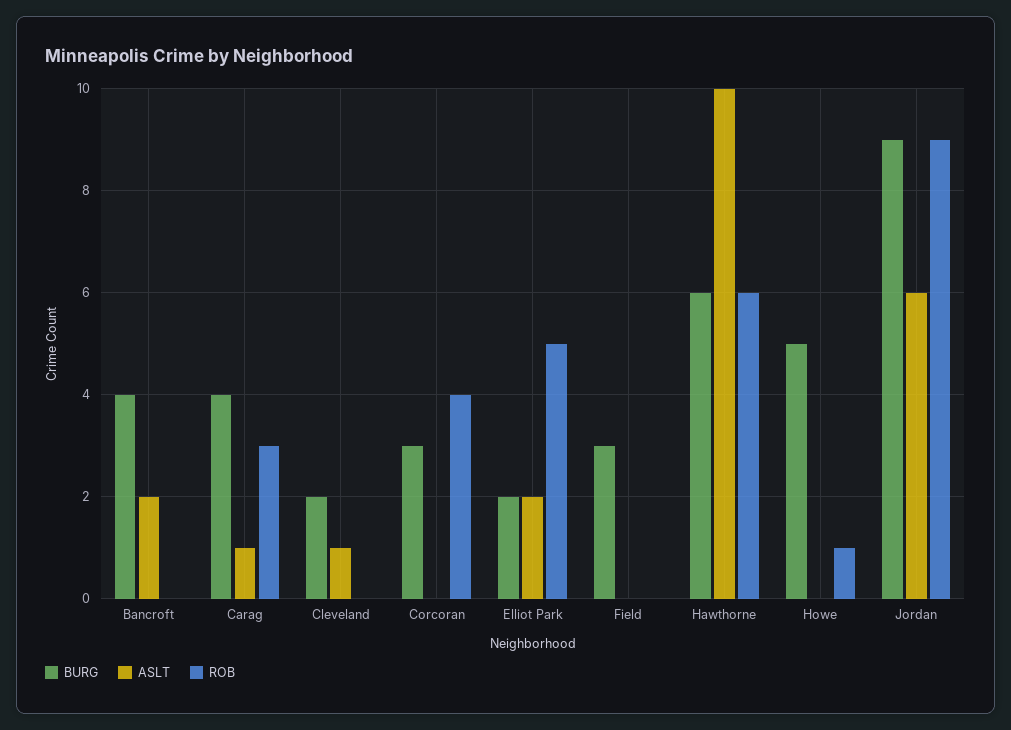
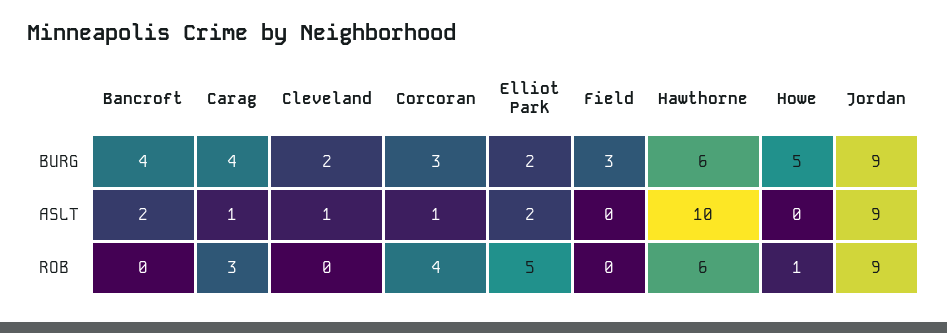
ASLT, Corcoran: 0 -> 1
ASLT, Jordan: 6 -> 9

